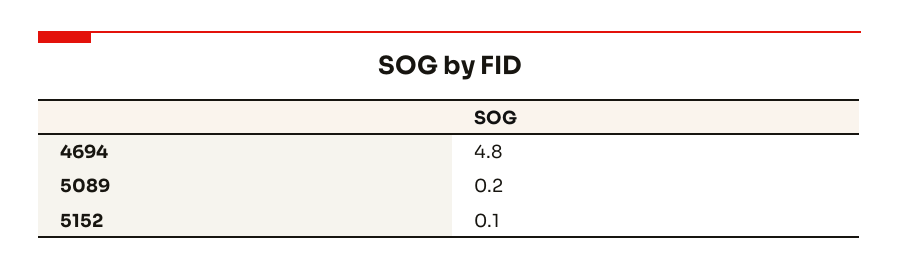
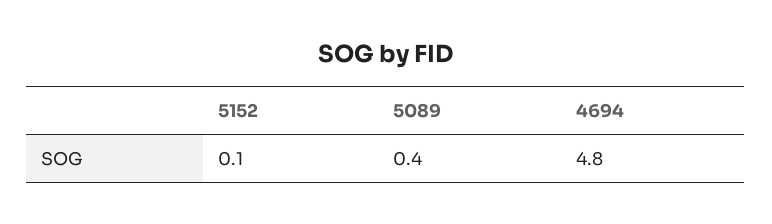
5089: 0.2 -> 0.4

